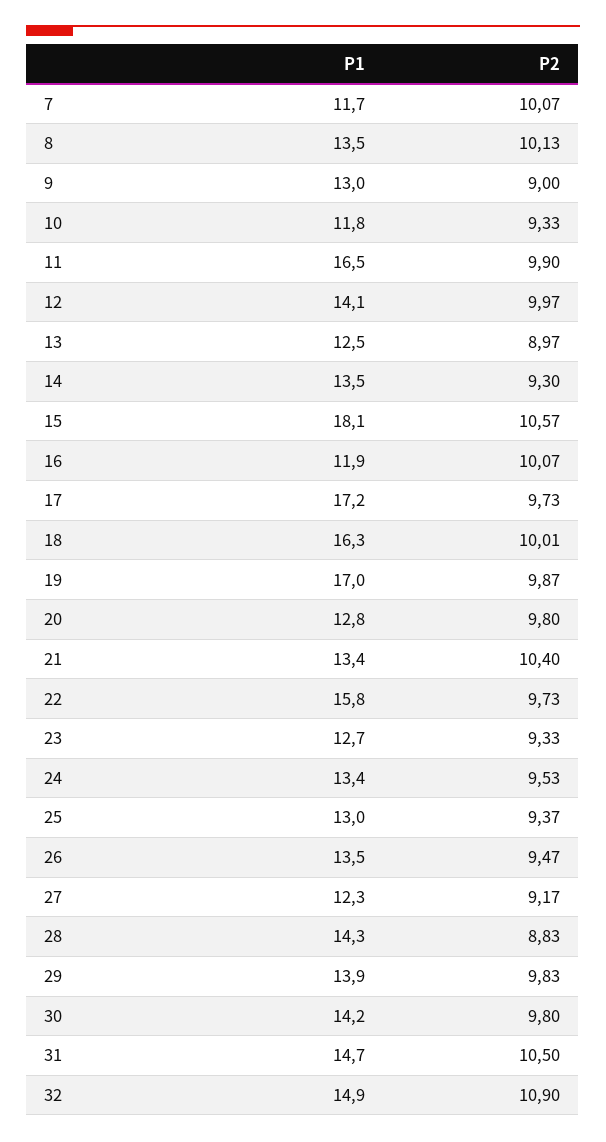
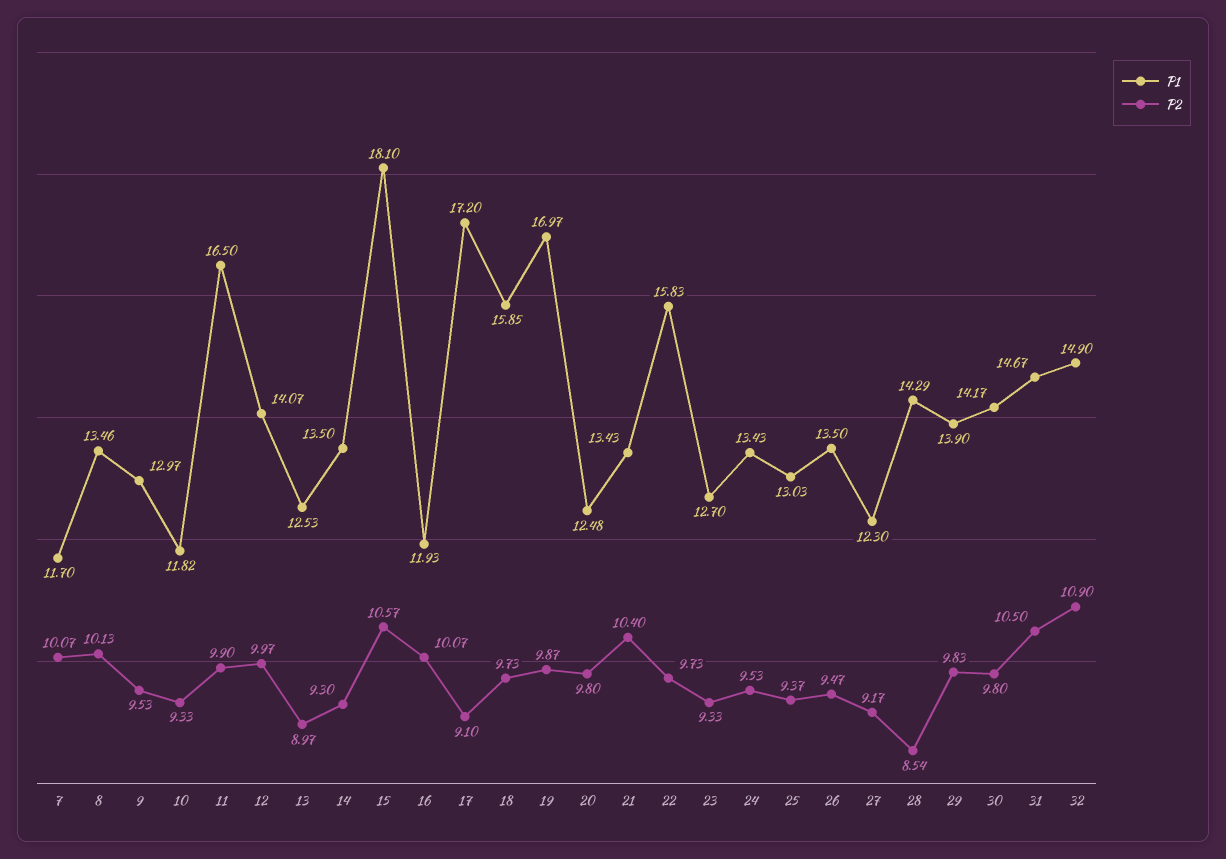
P2, 9: 9 -> 9.53
P2, 17: 9.73 -> 9.1
P1, 18: 16.3 -> 15.85
P2, 18: 10.01 -> 9.73
P1, 20: 12.8 -> 12.48
P2, 28: 8.83 -> 8.54

